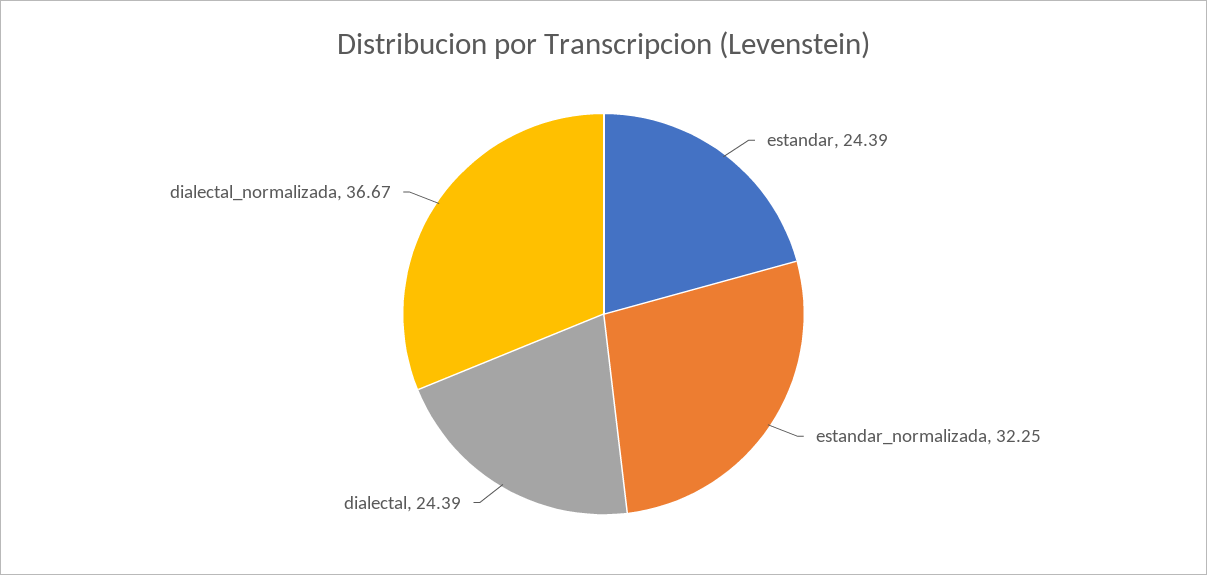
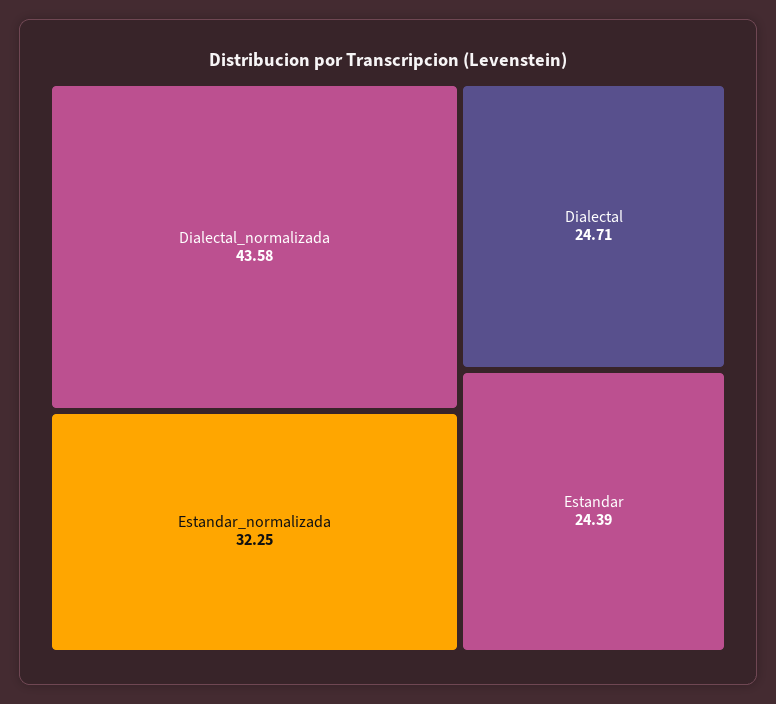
dialectal: 24.39 -> 24.71
dialectal_normalizada: 36.67 -> 43.58

